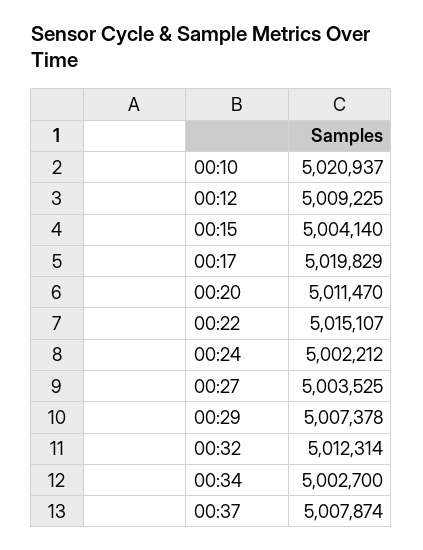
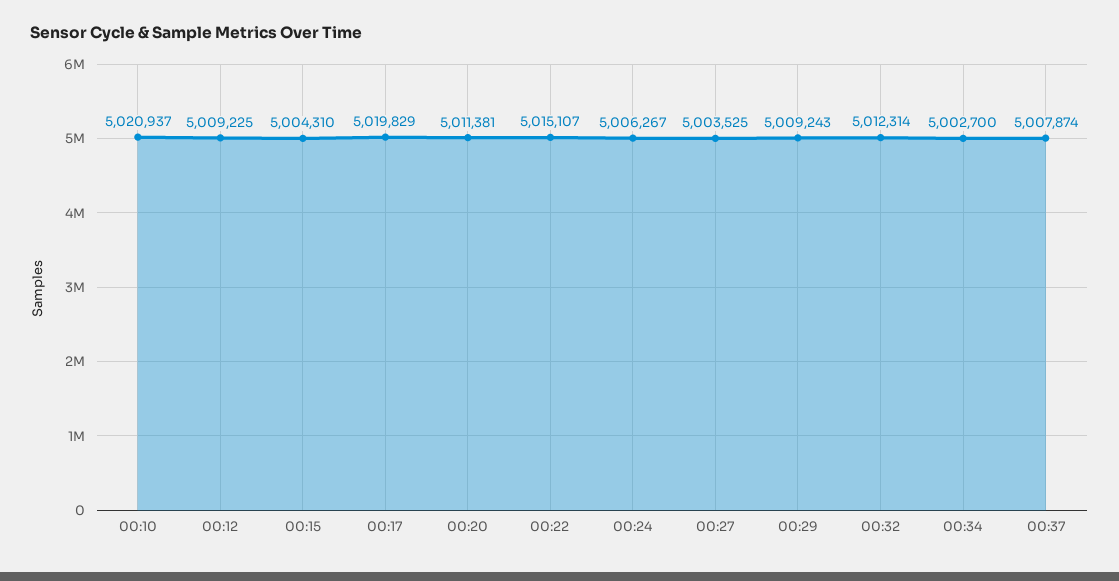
00:15: 5004140 -> 5004310
00:20: 5011470 -> 5011381
00:24: 5002212 -> 5006267
00:29: 5007378 -> 5009243

